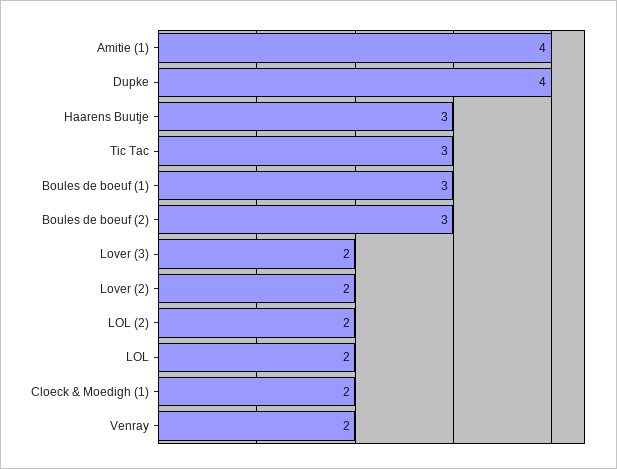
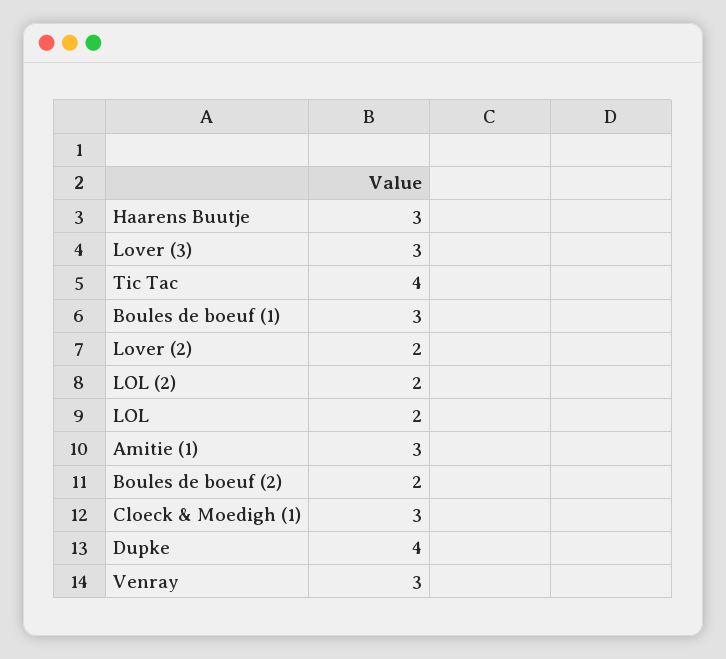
Amitie (1): 4 -> 3
Tic Tac: 3 -> 4
Boules de boeuf (2): 3 -> 2
Lover (3): 2 -> 3
Cloeck & Moedigh (1): 2 -> 3
Venray: 2 -> 3

